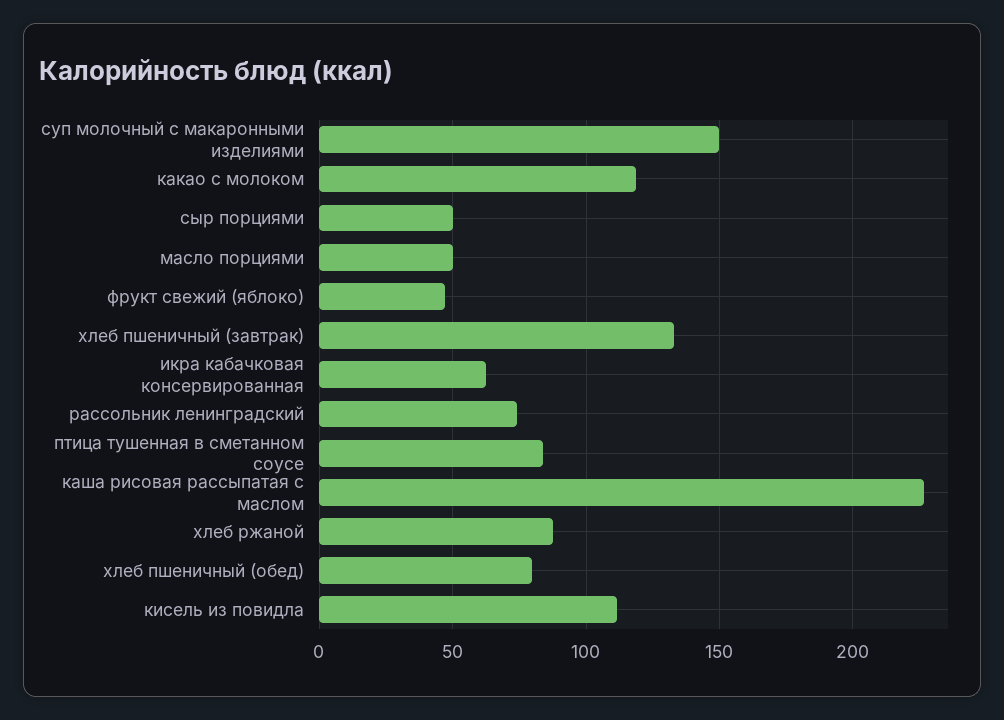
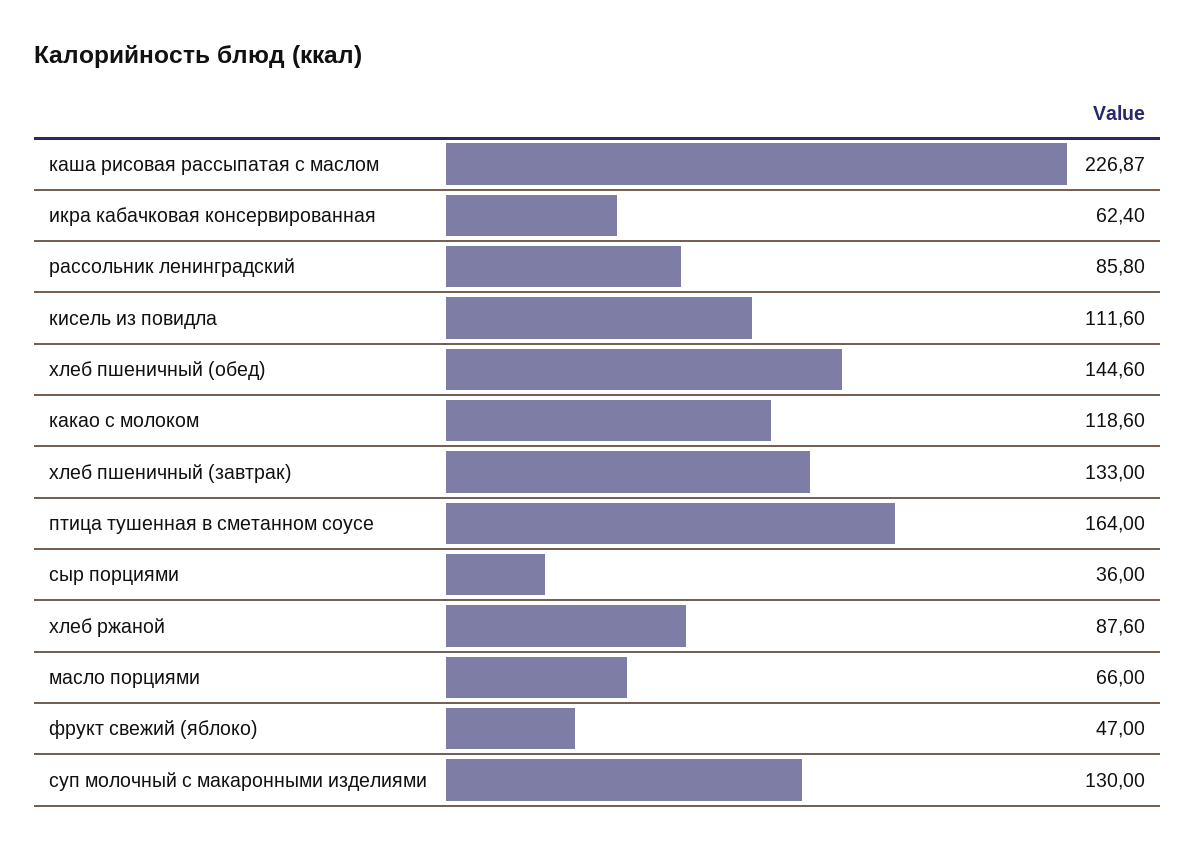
суп молочный с макаронными изделиями: 150 -> 130
сыр порциями: 50 -> 36
масло порциями: 50 -> 66
рассольник ленинградский: 75 -> 85.8
птица тушенная в сметанном соусе: 85 -> 164
хлеб пшеничный (обед): 80 -> 144.6

